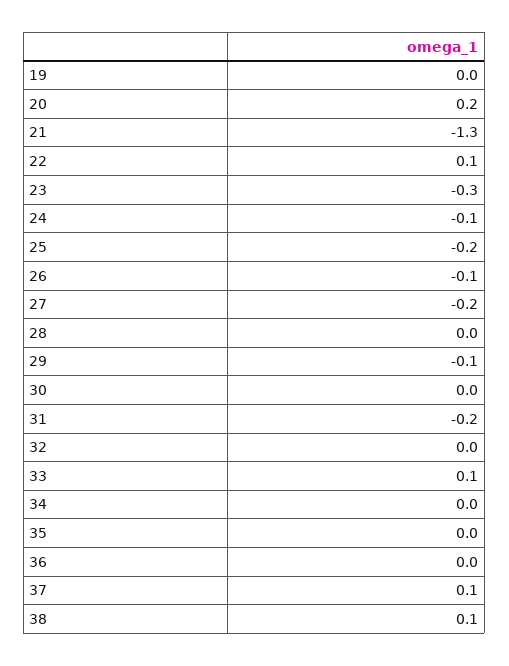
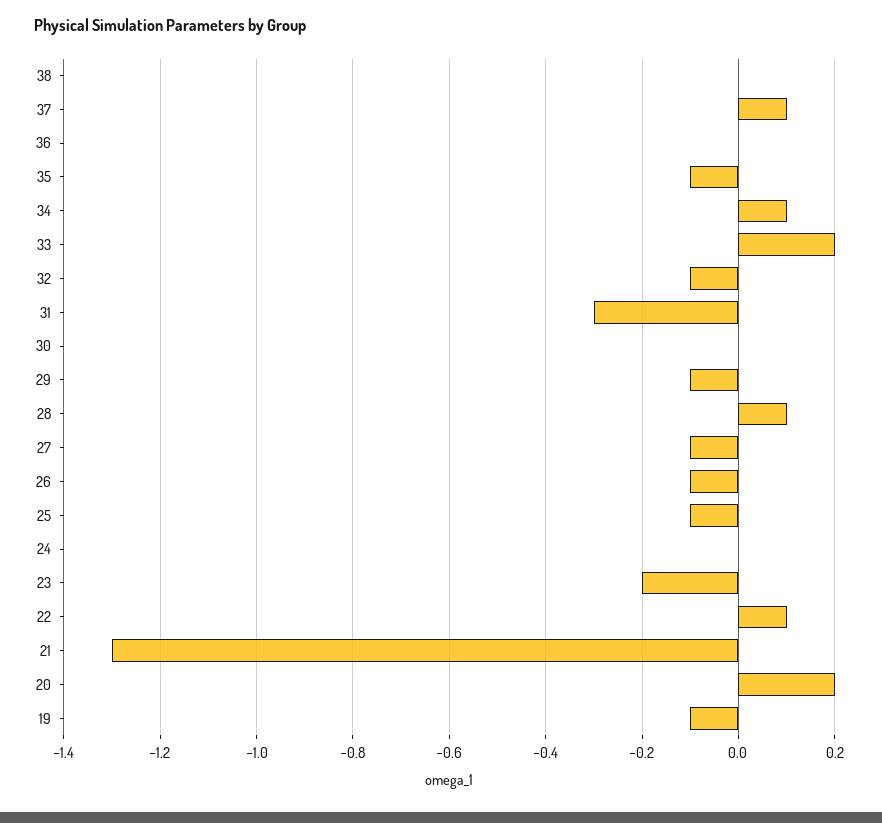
19: 0 -> -0.1
23: -0.3 -> -0.2
24: -0.1 -> 0
25: -0.2 -> -0.1
27: -0.2 -> -0.1
28: 0 -> 0.1
31: -0.2 -> -0.3
32: 0 -> -0.1
33: 0.1 -> 0.2
34: 0 -> 0.1
35: 0 -> -0.1
38: 0.1 -> 0

